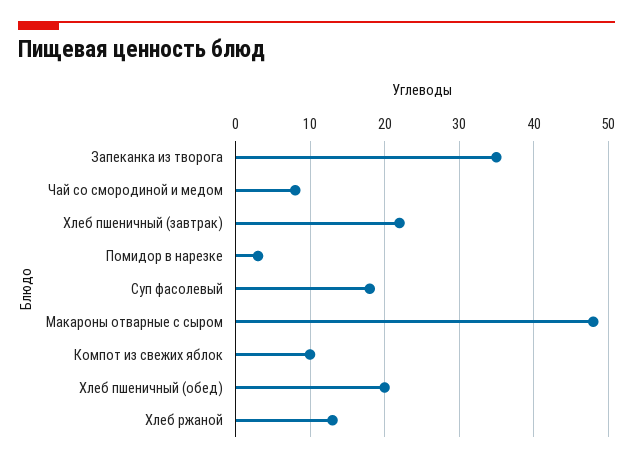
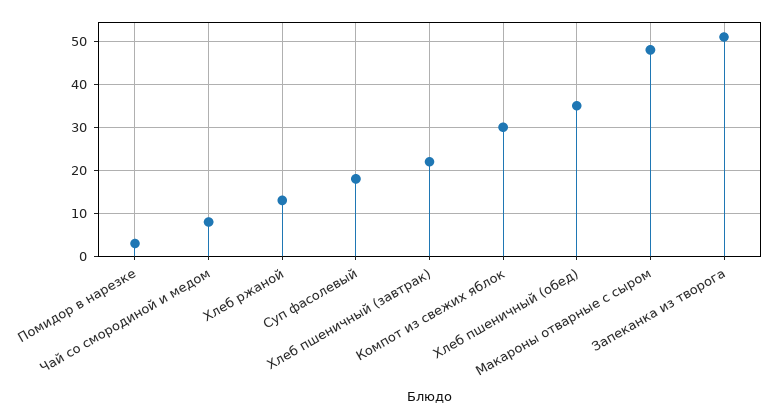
Запеканка из творога: 35 -> 50
Компот из свежих яблок: 10 -> 30
Хлеб пшеничный (обед): 20 -> 35

